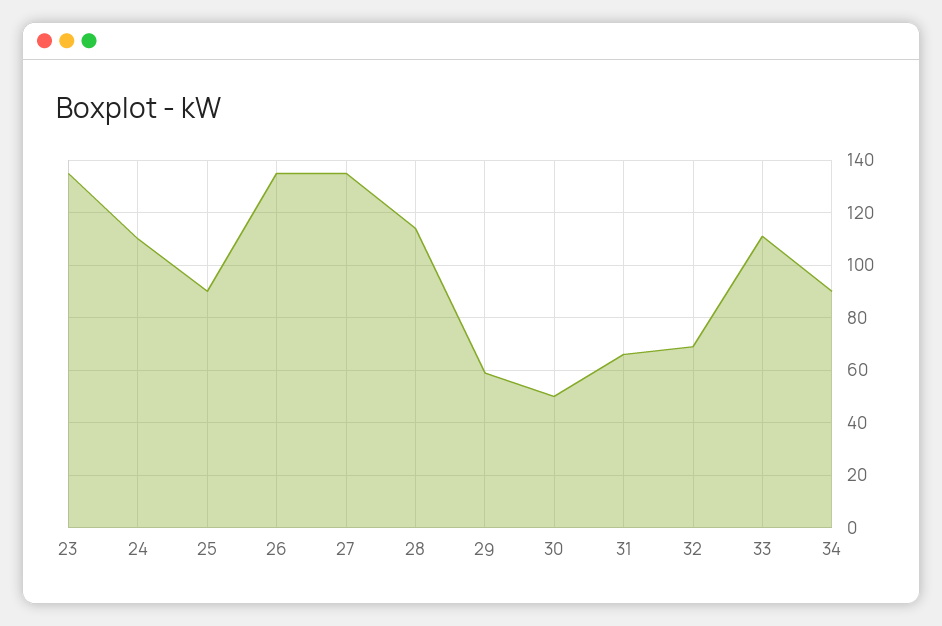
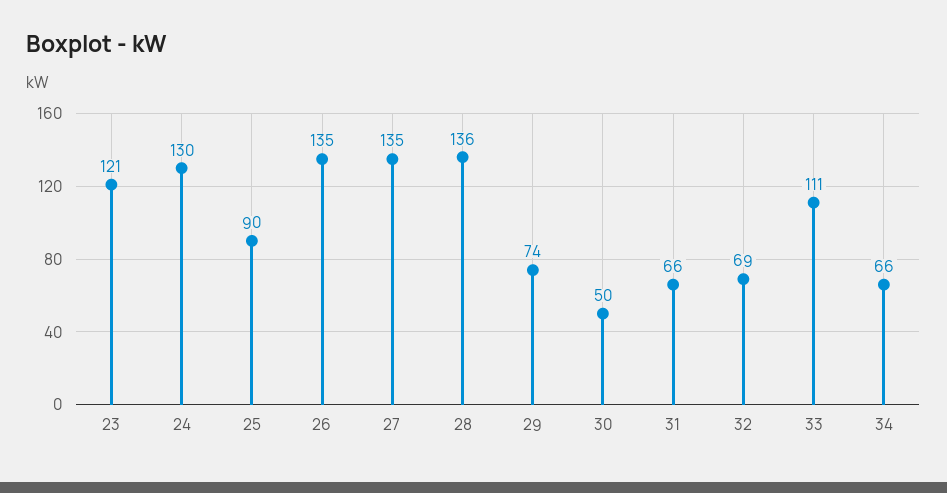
23: 135 -> 121
24: 110 -> 130
28: 115 -> 136
29: 60 -> 74
34: 90 -> 66

